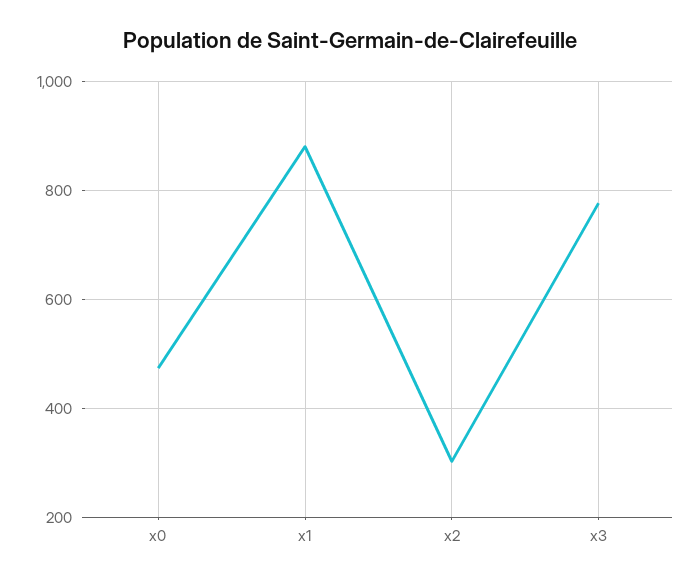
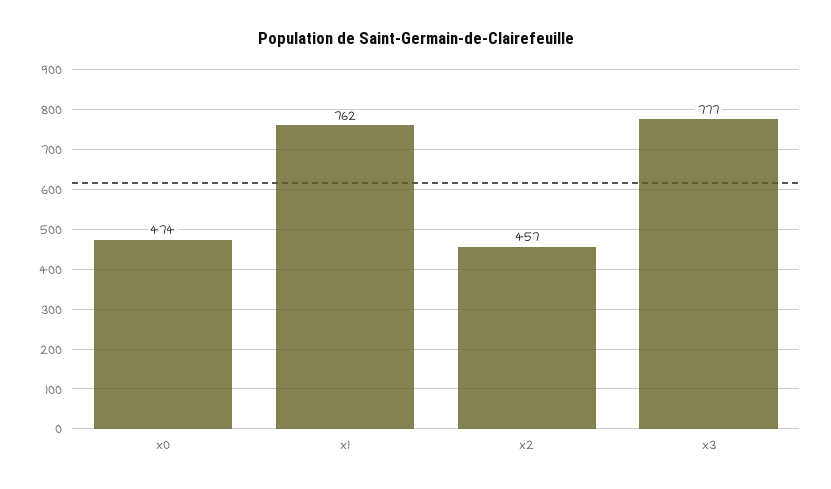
x1: 880 -> 762
x2: 300 -> 457

